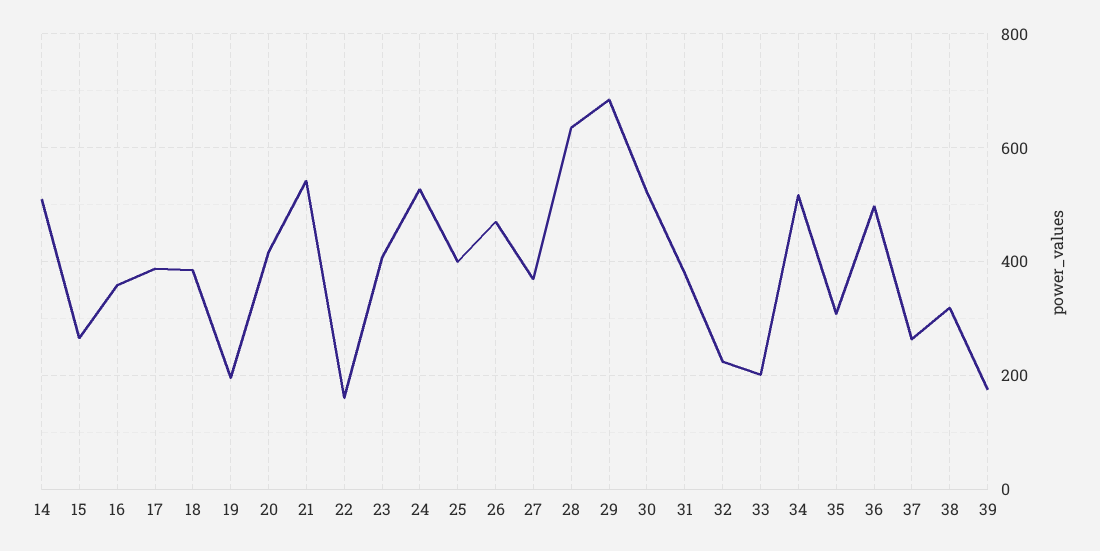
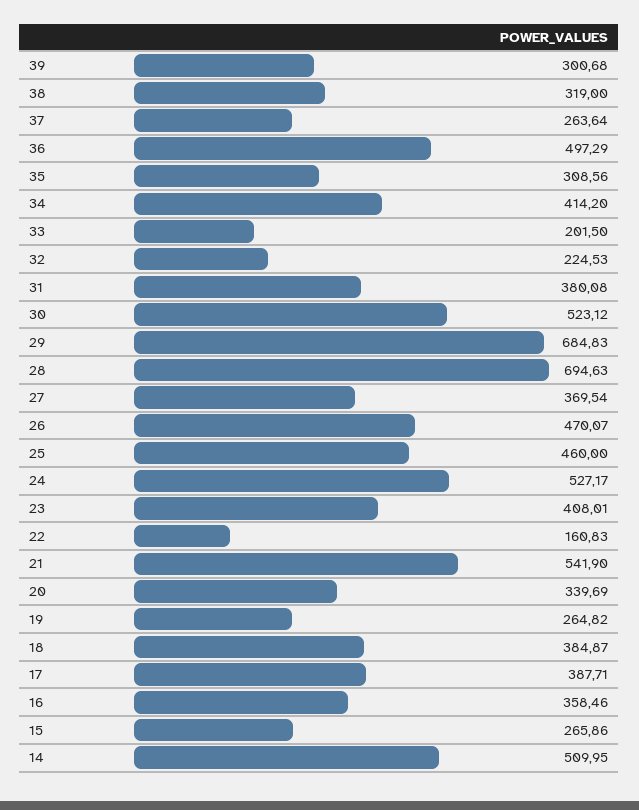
19: 200 -> 264.82
20: 420 -> 339.69
25: 400 -> 460
28: 640 -> 694.63
34: 520 -> 414.2
39: 180 -> 300.68

